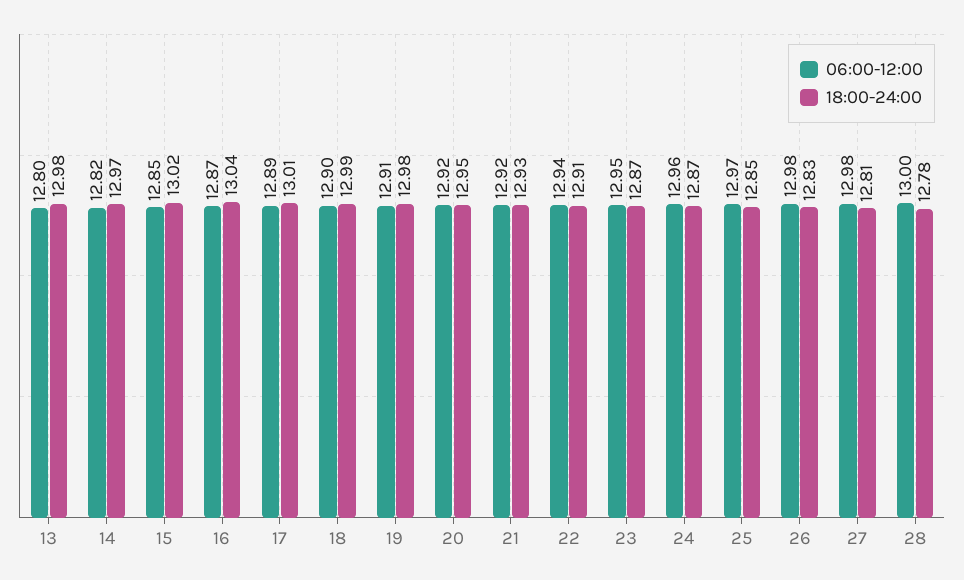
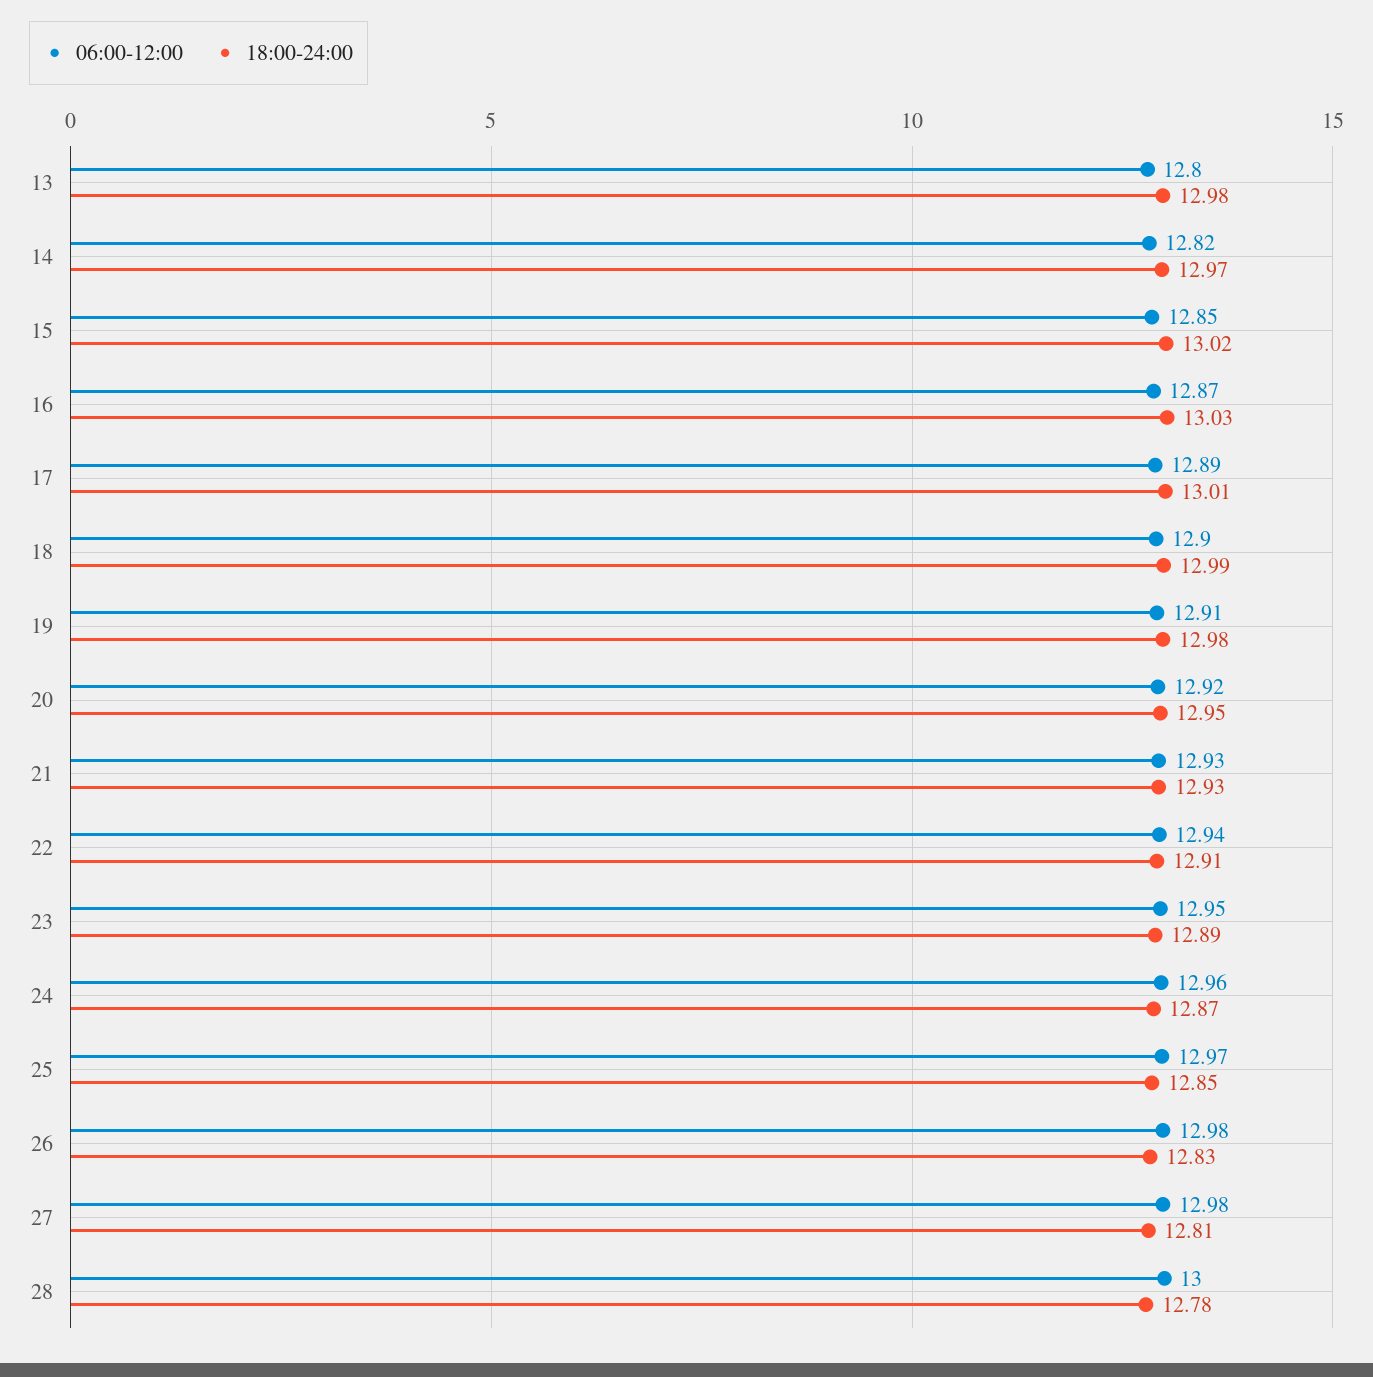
18:00-24:00, 16: 13.04 -> 13.03
06:00-12:00, 21: 12.92 -> 12.93
18:00-24:00, 23: 12.87 -> 12.89

